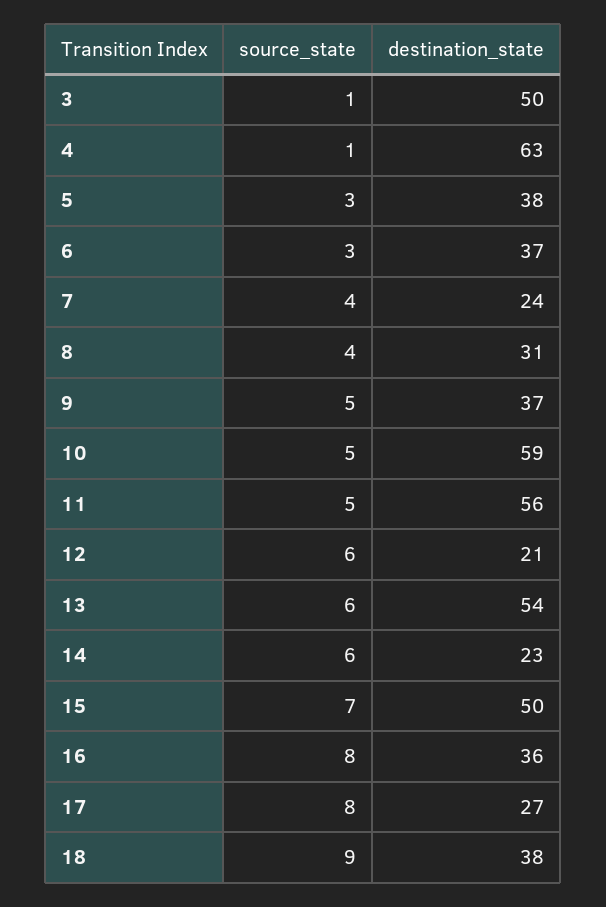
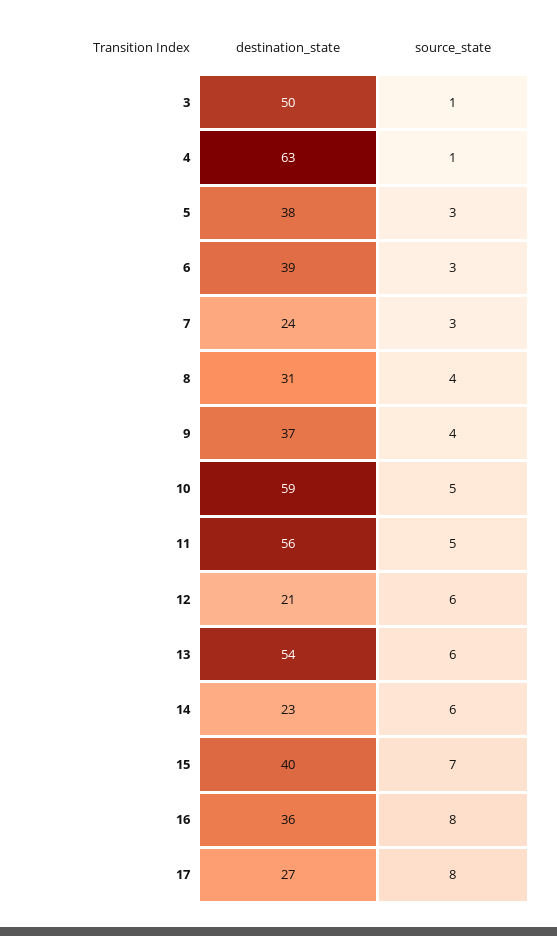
destination_state, 6: 37 -> 39
source_state, 7: 4 -> 3
source_state, 9: 5 -> 4
destination_state, 15: 50 -> 40
source_state, 18: 9 -> none
destination_state, 18: 38 -> none

